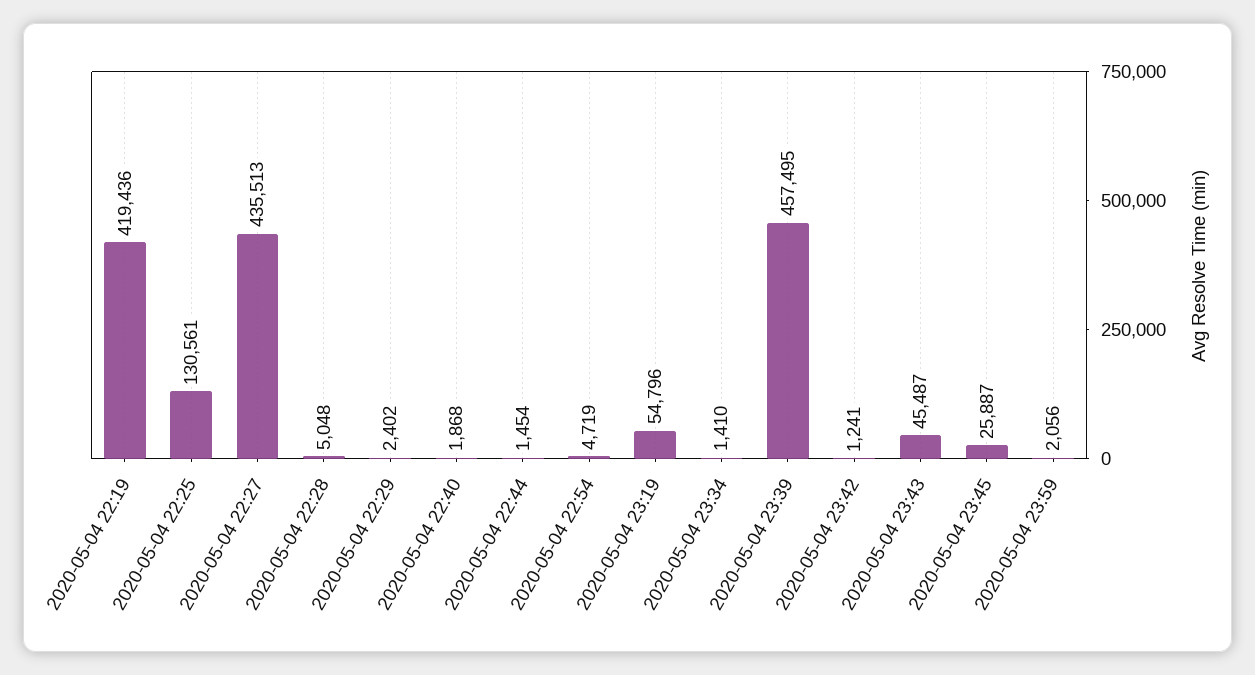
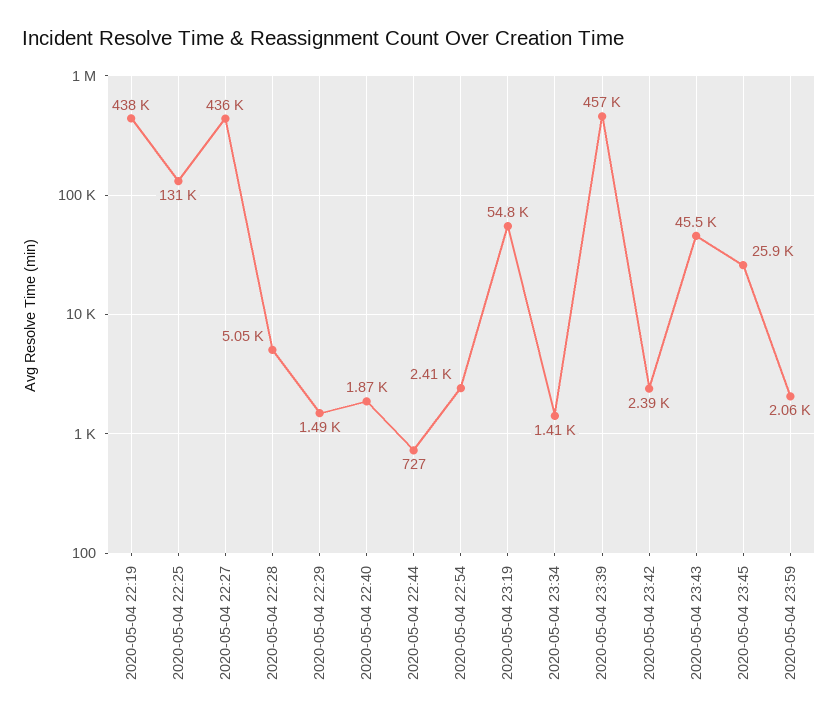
2020-05-04 22:19: 419436 -> 438000
2020-05-04 22:29: 2402 -> 1490
2020-05-04 22:44: 1454 -> 727
2020-05-04 22:54: 4719 -> 2410
2020-05-04 23:42: 1241 -> 2390

